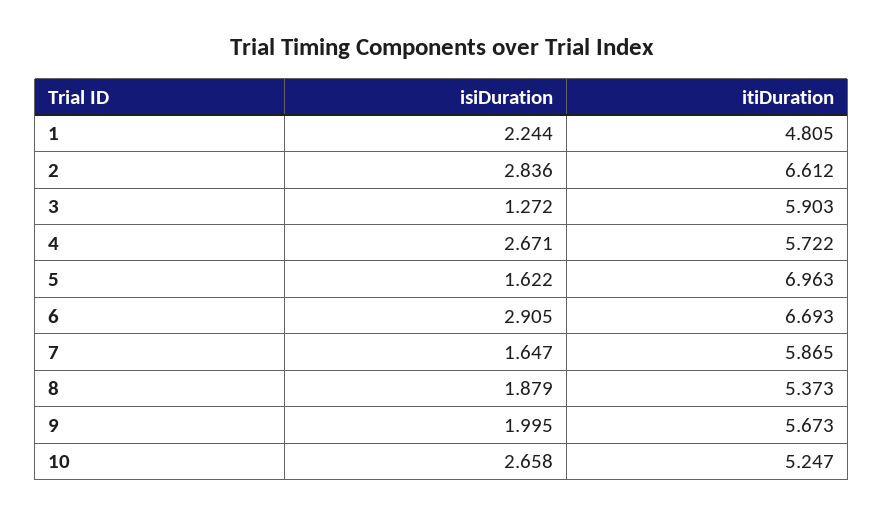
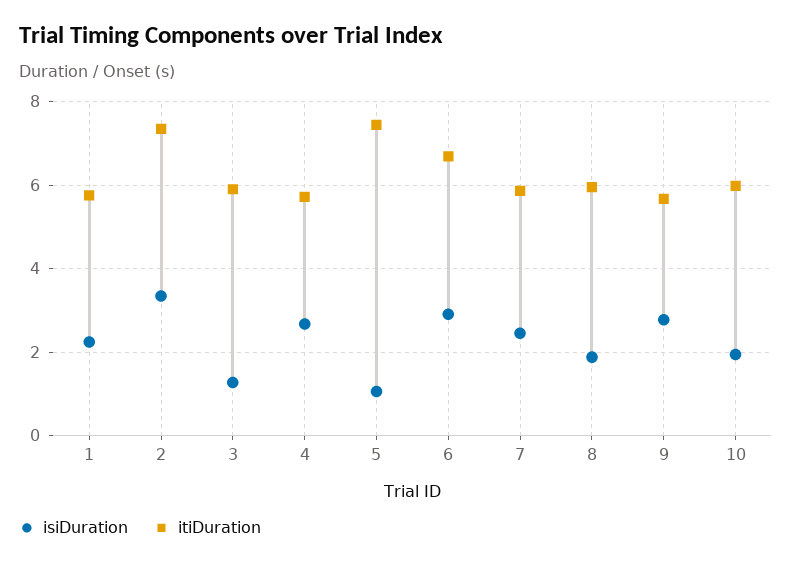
itiDuration, 1: 4.805 -> 5.8
isiDuration, 2: 2.836 -> 3.4
itiDuration, 2: 6.612 -> 7.4
isiDuration, 5: 1.622 -> 1
itiDuration, 5: 6.963 -> 7.4
isiDuration, 7: 1.647 -> 2.4
itiDuration, 8: 5.373 -> 6
isiDuration, 9: 1.995 -> 2.8
isiDuration, 10: 2.658 -> 2
itiDuration, 10: 5.247 -> 6

